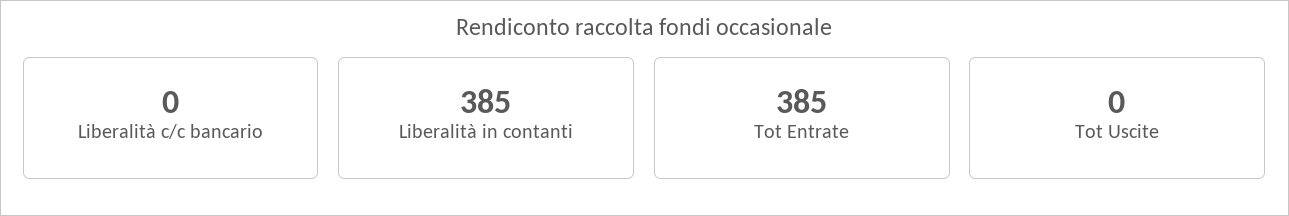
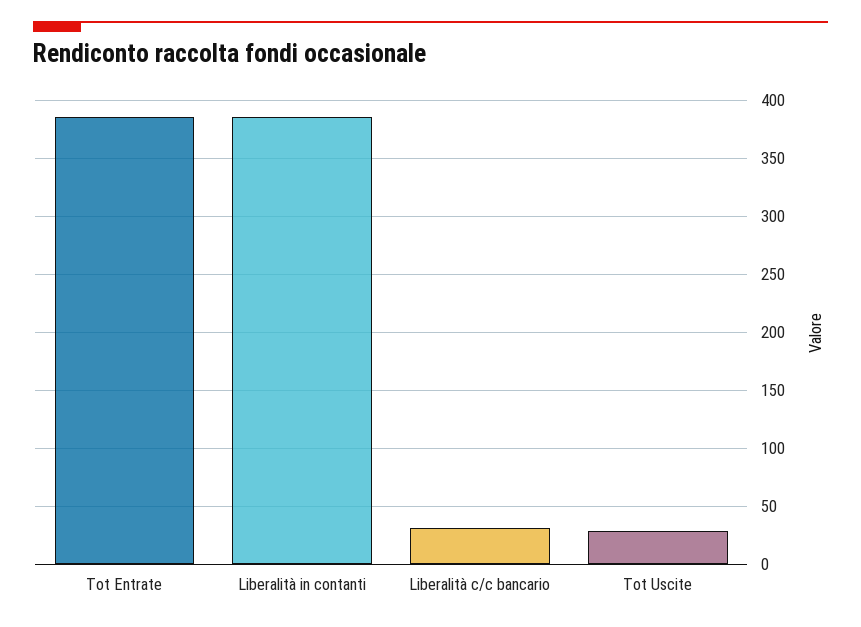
Liberalità c/c bancario: 0 -> 30
Tot Uscite: 0 -> 30

